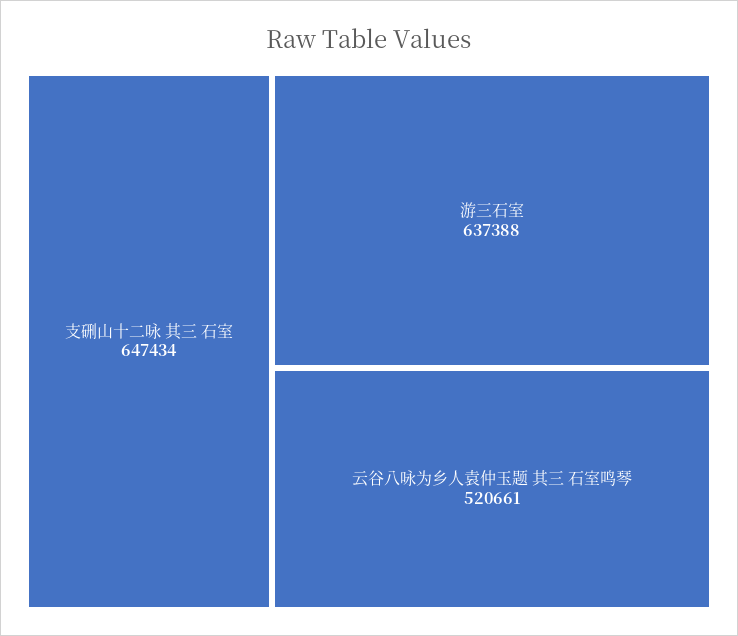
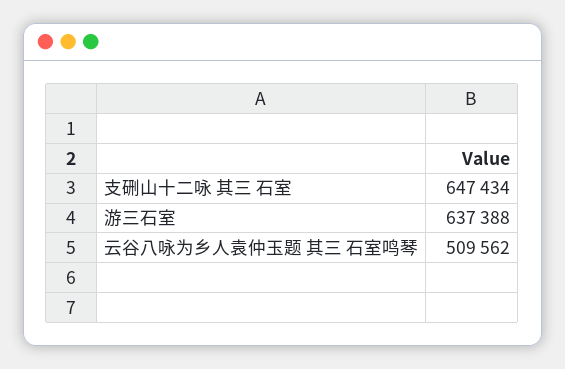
云谷八咏为乡人袁仲玉题 其三 石室鸣琴: 520661 -> 509562

